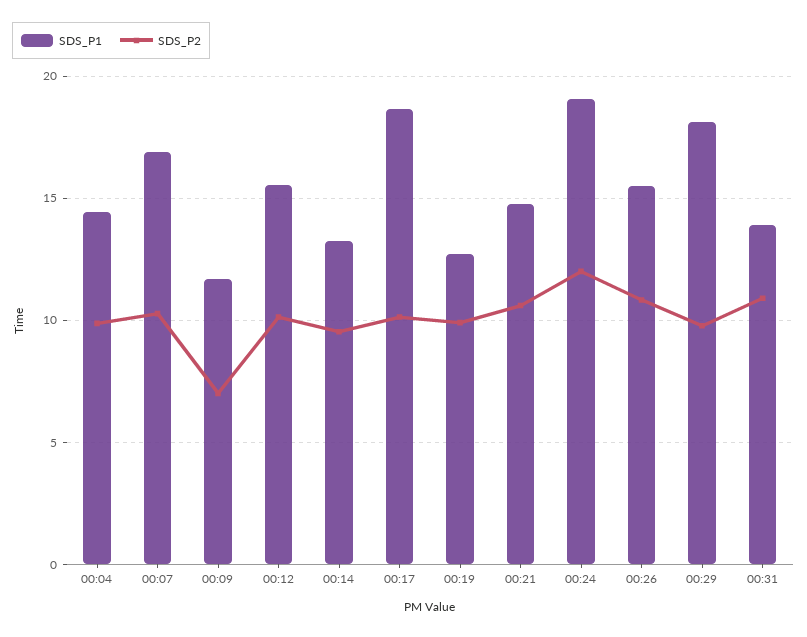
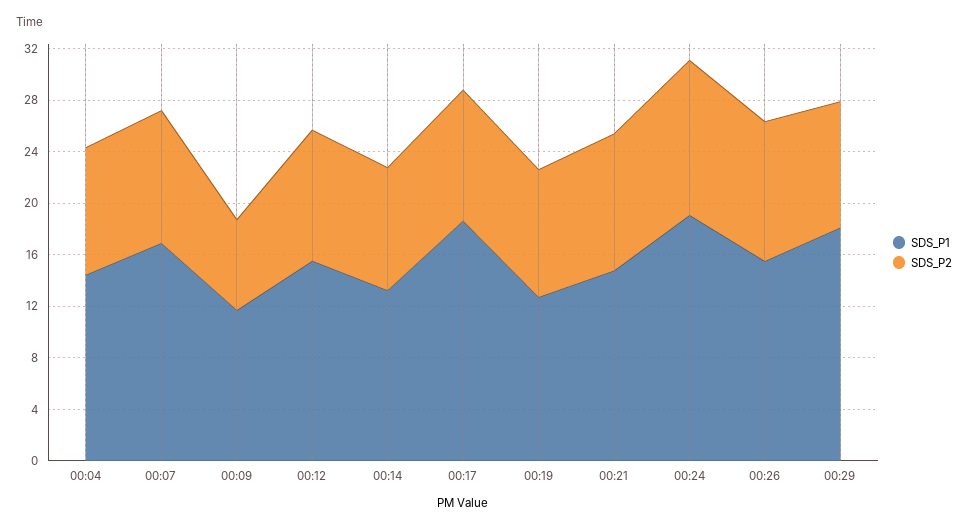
SDS_P1, 00:31: 14 -> none
SDS_P2, 00:31: 11 -> none

